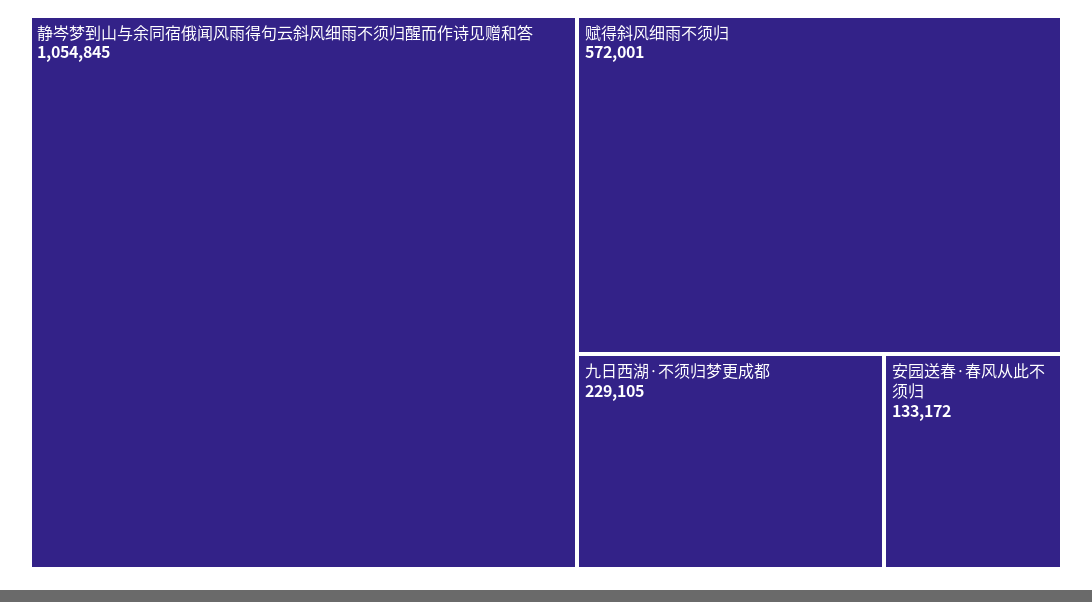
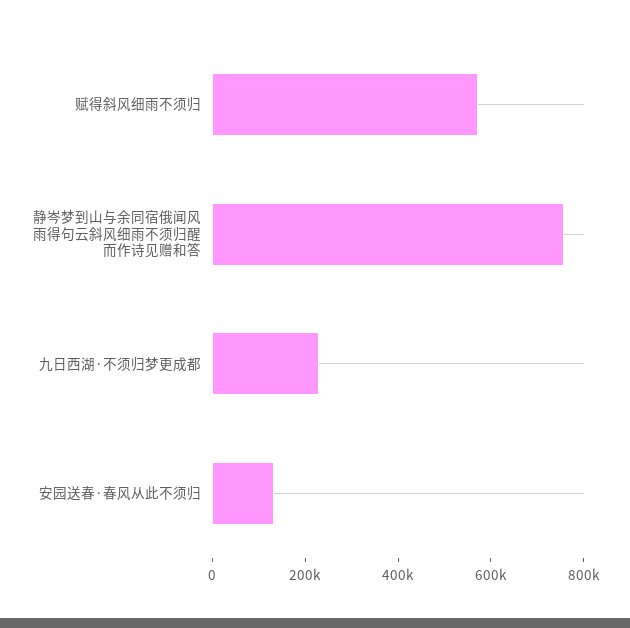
静岑梦到山与余同宿俄闻风雨得句云斜风细雨不须归醒而作诗见赠和答: 1054845 -> 750000

